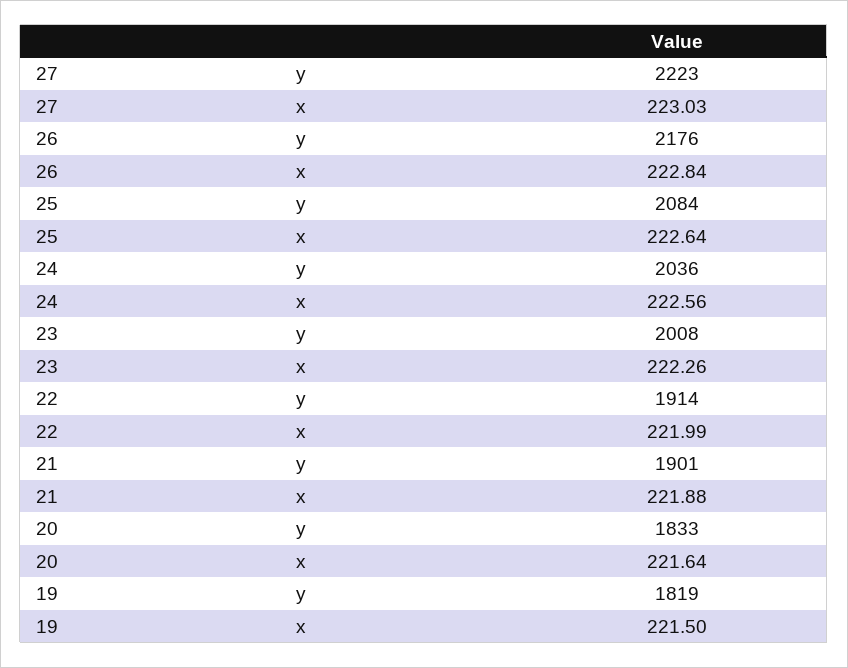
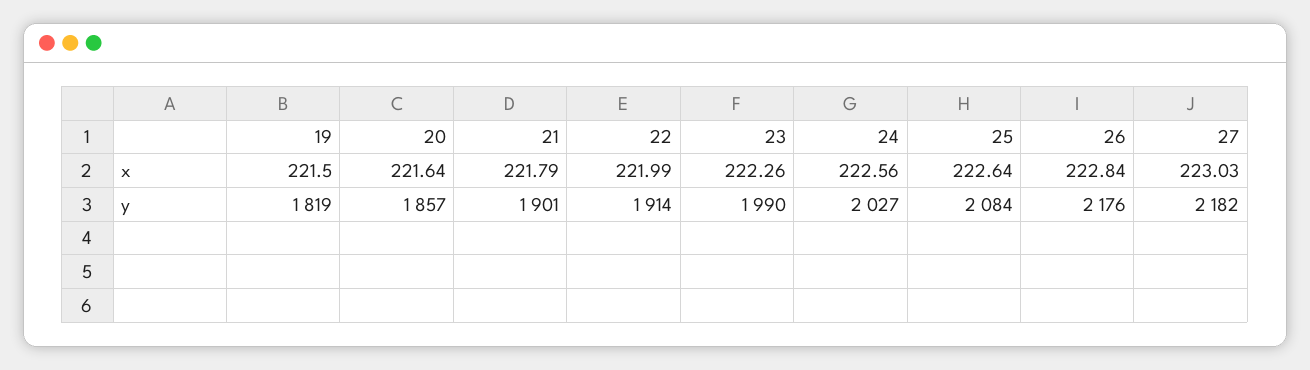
27, y: 2223 -> 2182
24, y: 2036 -> 2027
23, y: 2008 -> 1990
21, x: 221.88 -> 221.79
20, y: 1833 -> 1857

